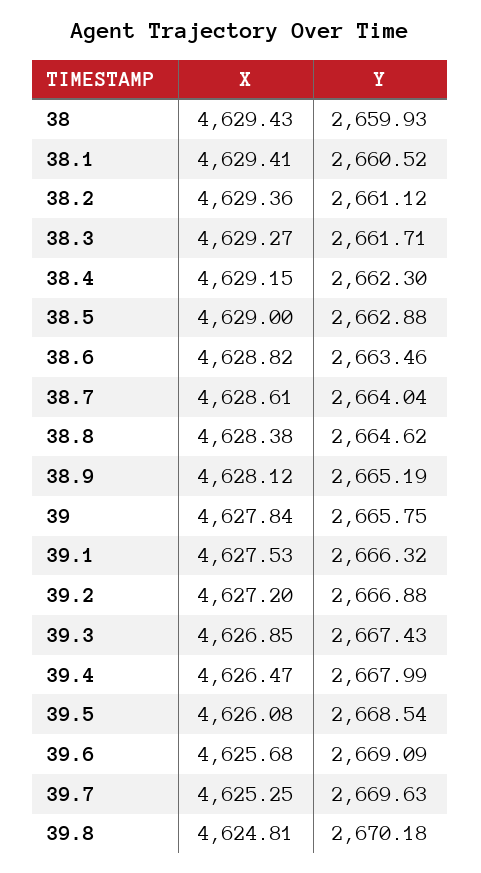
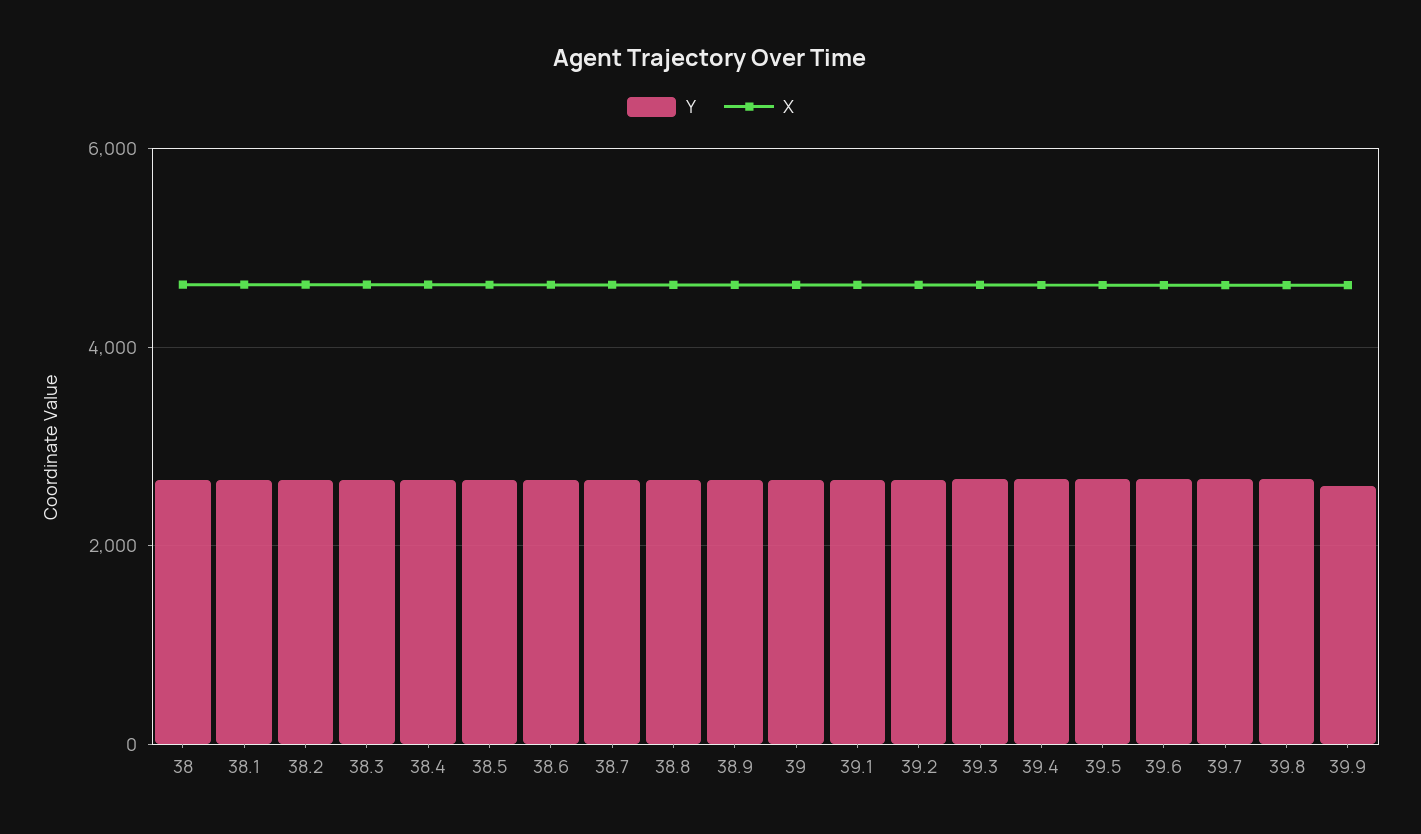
Y, 39.9: none -> 2600
X, 39.9: none -> 4600

